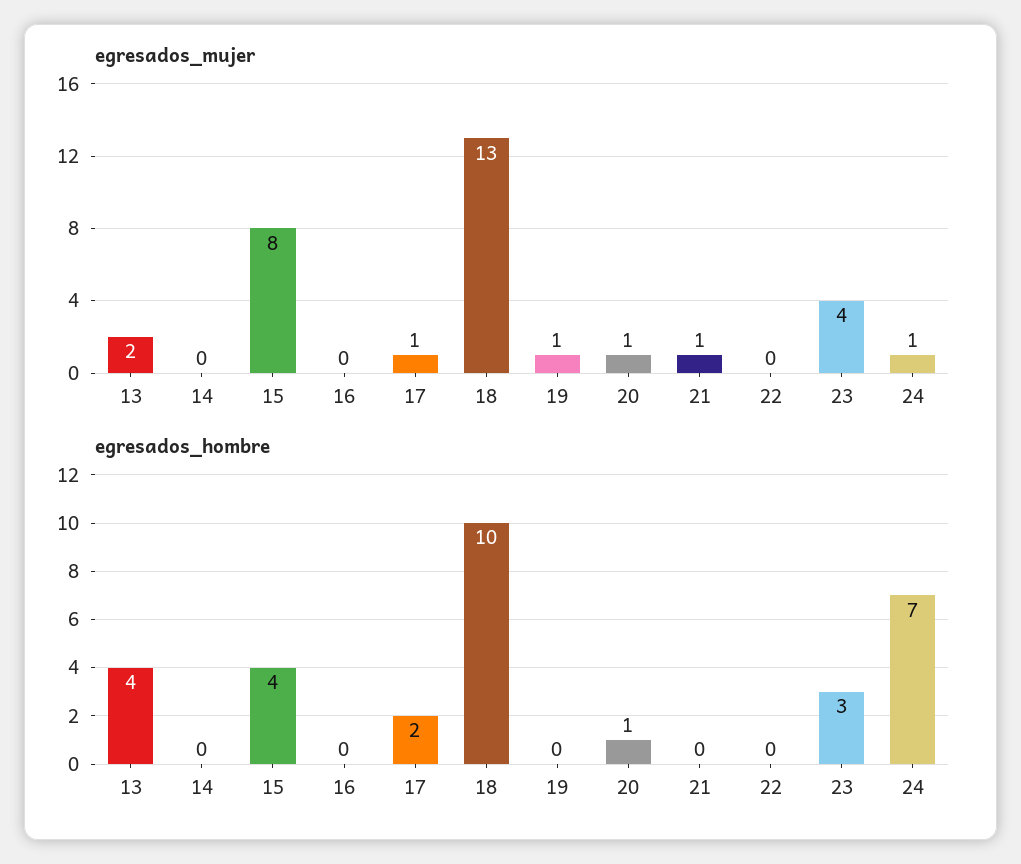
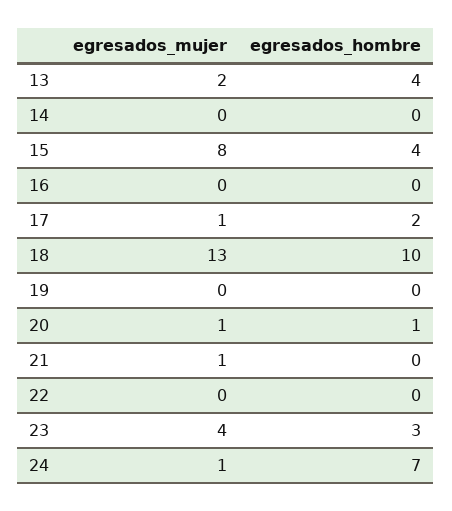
egresados_mujer, 19: 1 -> 0

